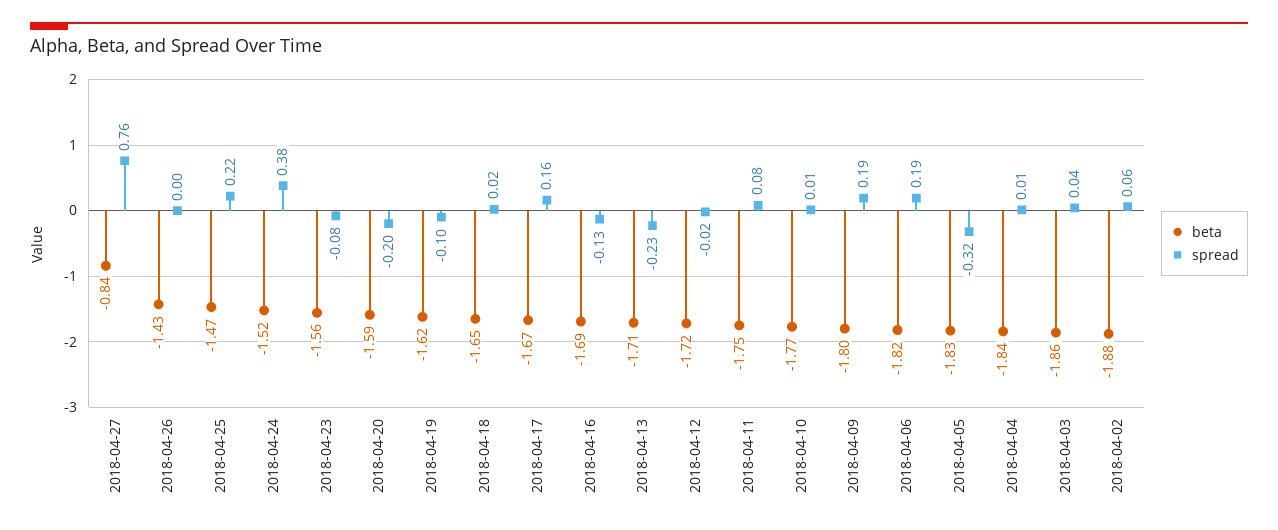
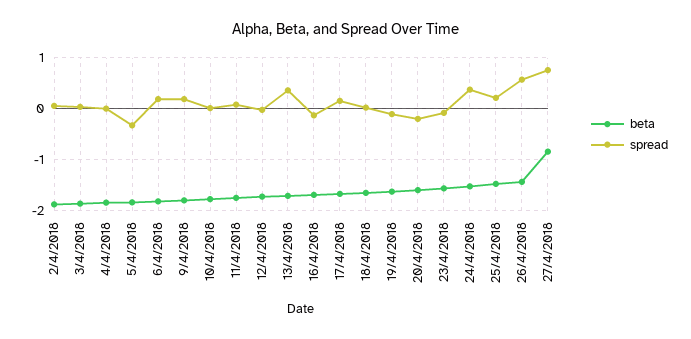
spread, 2018-04-26: 0 -> 0.6
spread, 2018-04-13: -0.23 -> 0.4

